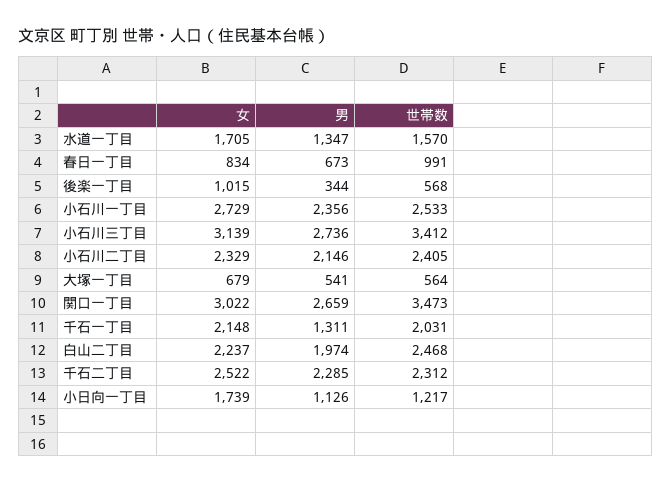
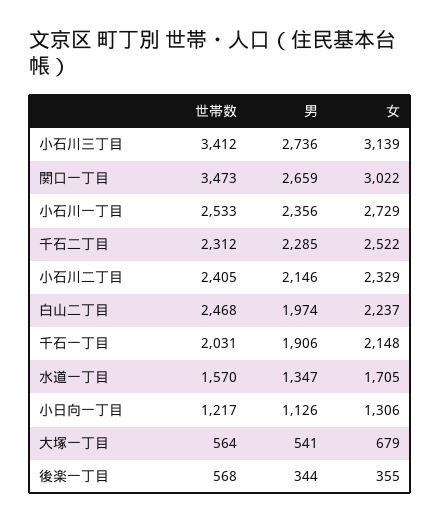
女, 春日一丁目: 834 -> none
男, 春日一丁目: 673 -> none
世帯数, 春日一丁目: 991 -> none
女, 後楽一丁目: 1015 -> 355
男, 千石一丁目: 1311 -> 1906
女, 小日向一丁目: 1739 -> 1306

